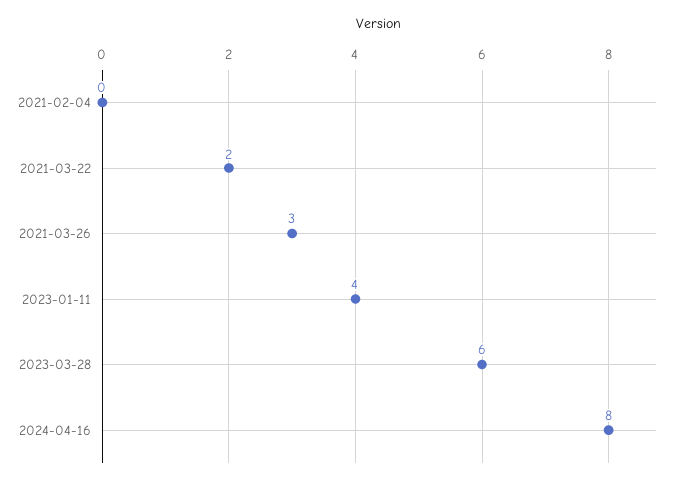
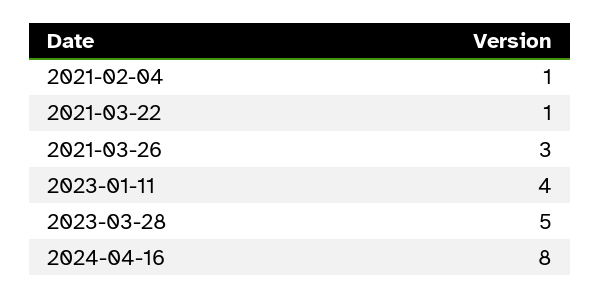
2021-02-04: 0 -> 1
2021-03-22: 2 -> 1
2023-03-28: 6 -> 5

